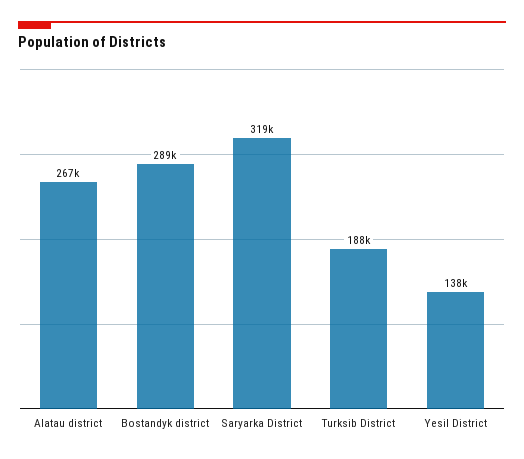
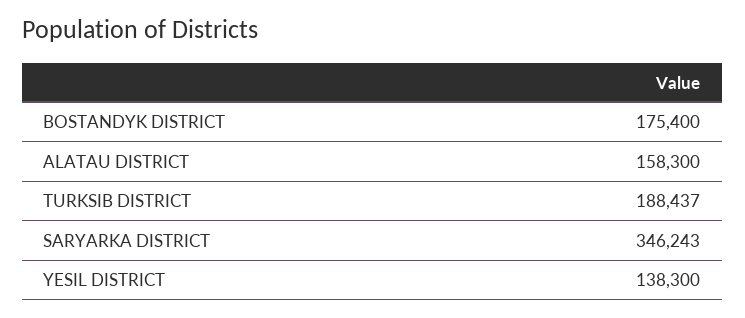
Alatau district: 267000 -> 158300
Bostandyk district: 289000 -> 175400
Saryarka District: 319000 -> 346243

